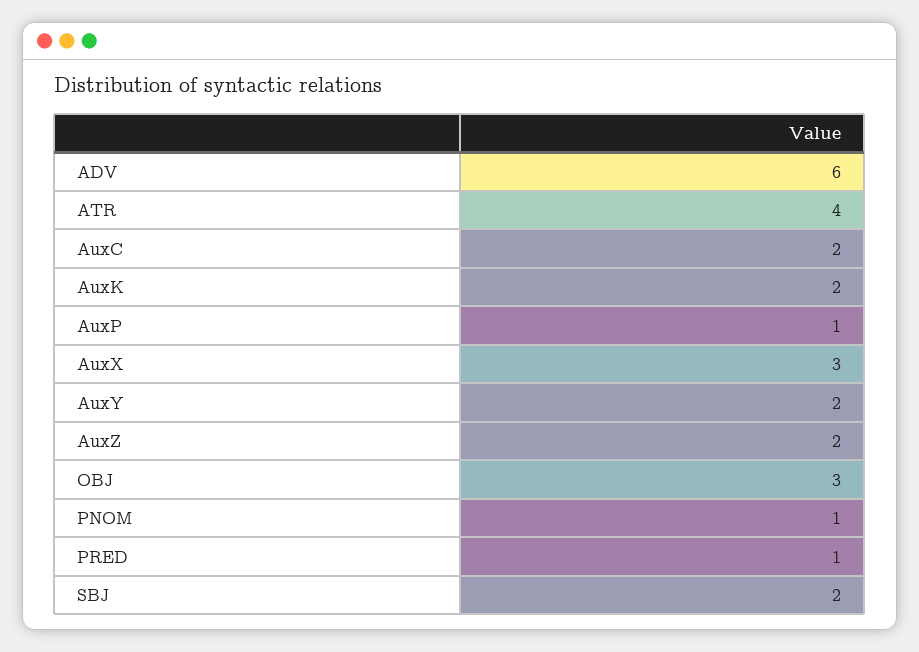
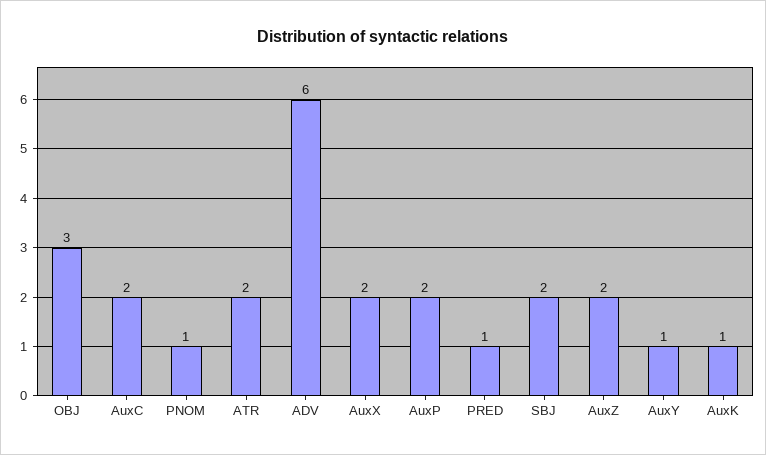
ATR: 4 -> 2
AuxK: 2 -> 1
AuxP: 1 -> 2
AuxX: 3 -> 2
AuxY: 2 -> 1

